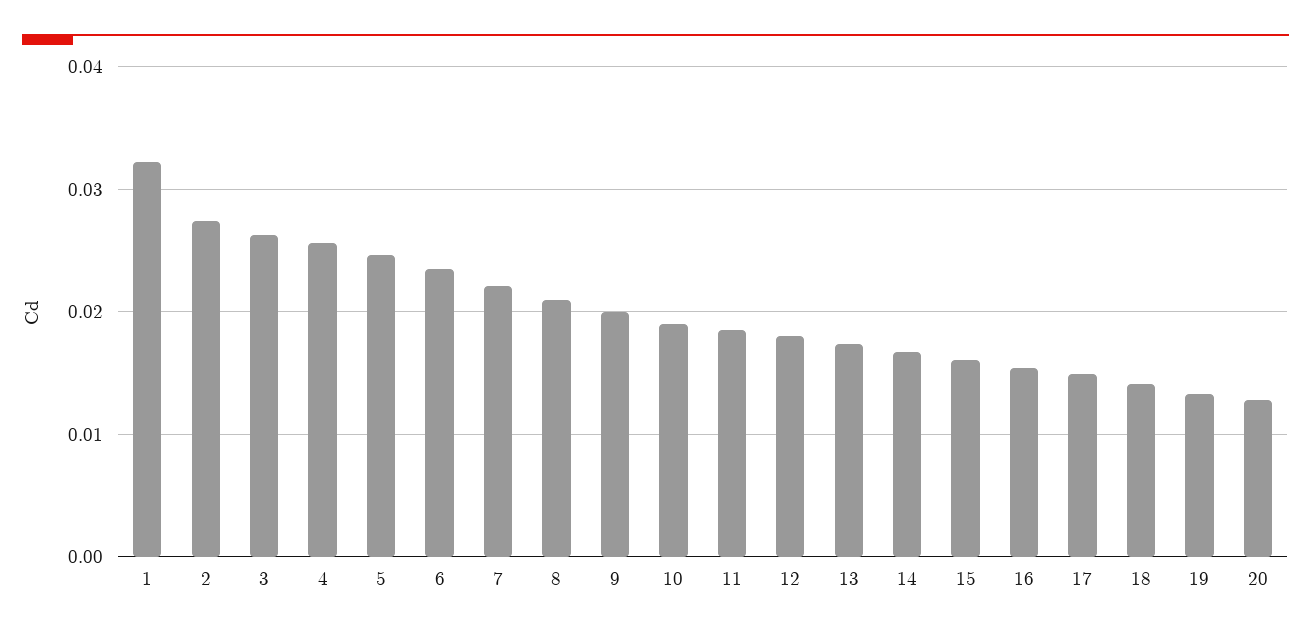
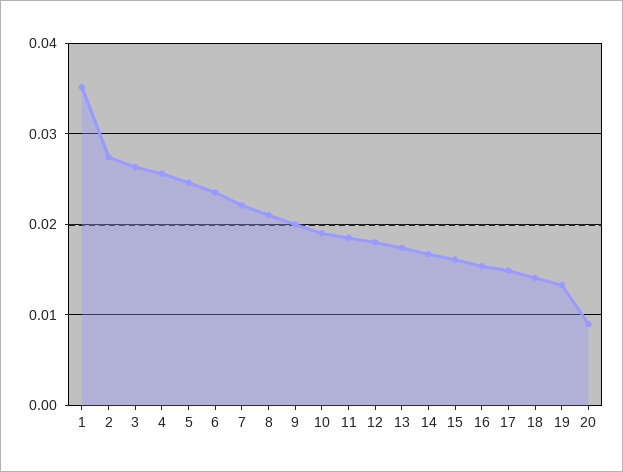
1: 0.032 -> 0.035
20: 0.013 -> 0.009

